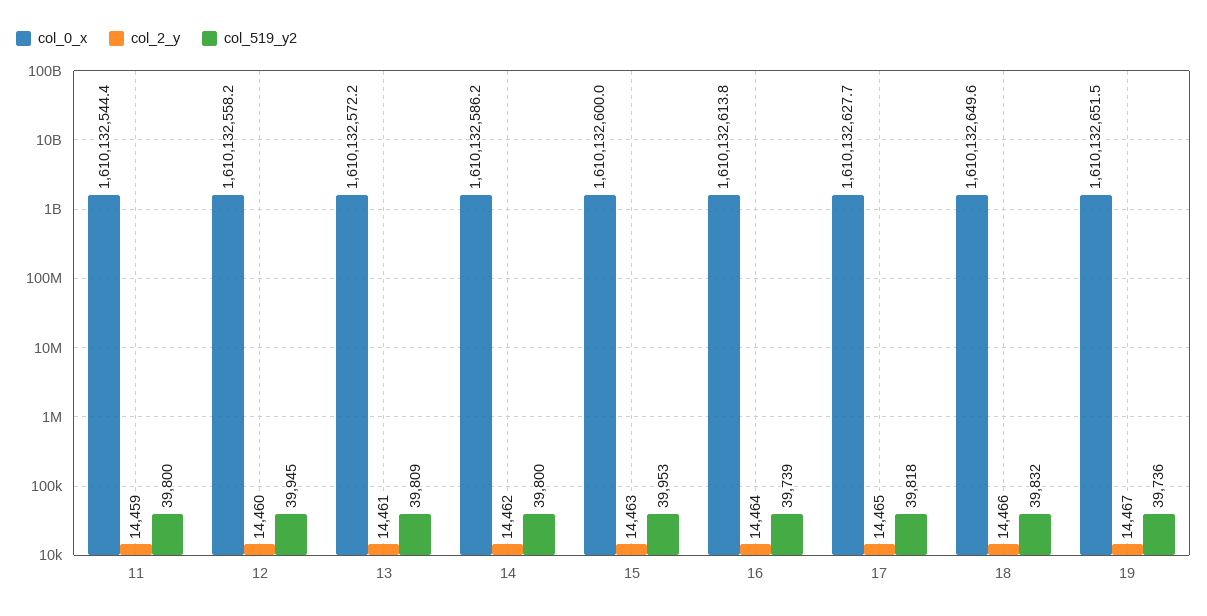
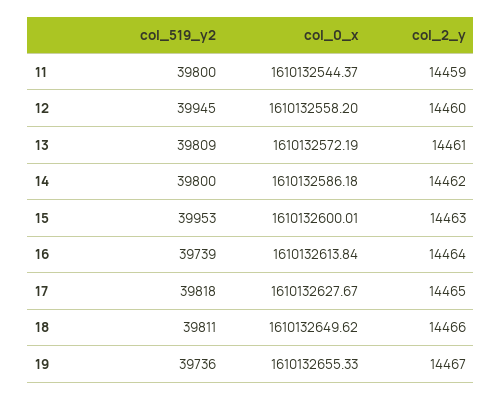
col_519_y2, 18: 39832 -> 39811
col_0_x, 19: 1610132651.5 -> 1610132655.33

